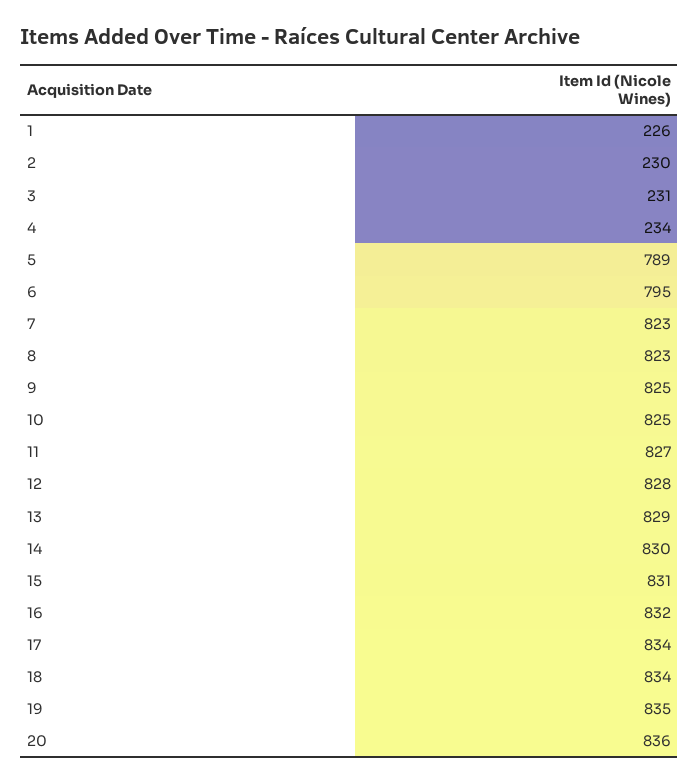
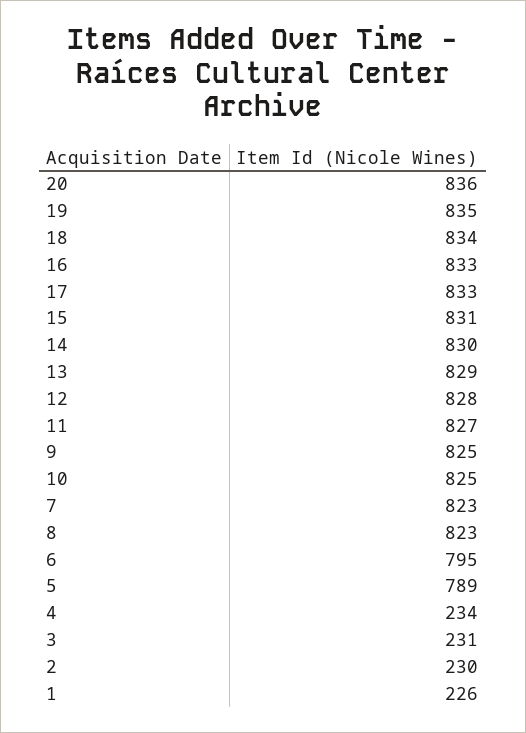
16: 832 -> 833
17: 834 -> 833

